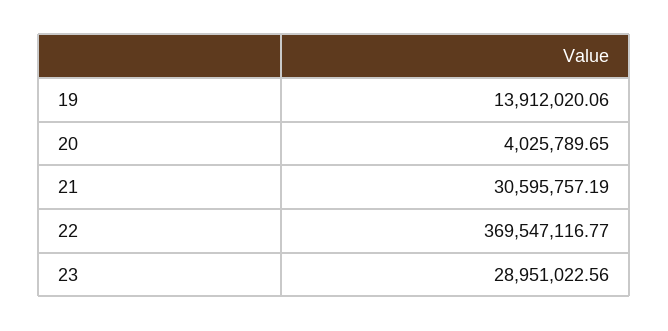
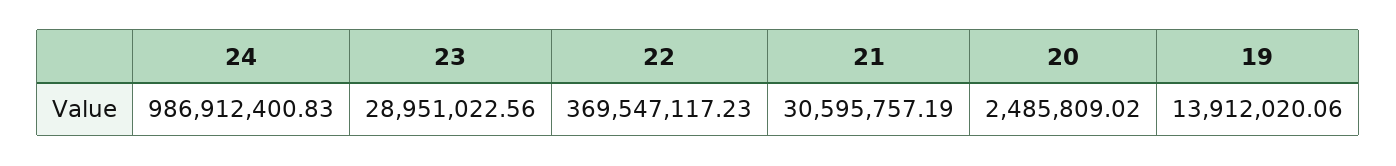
20: 4025789.65 -> 2485809.02
22: 369547116.77 -> 369547117.23
24: none -> 986912400.83

